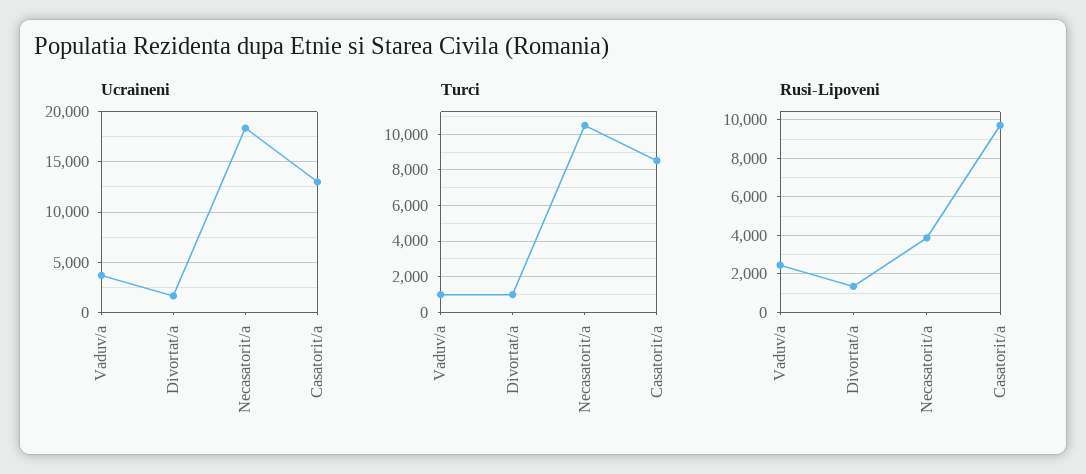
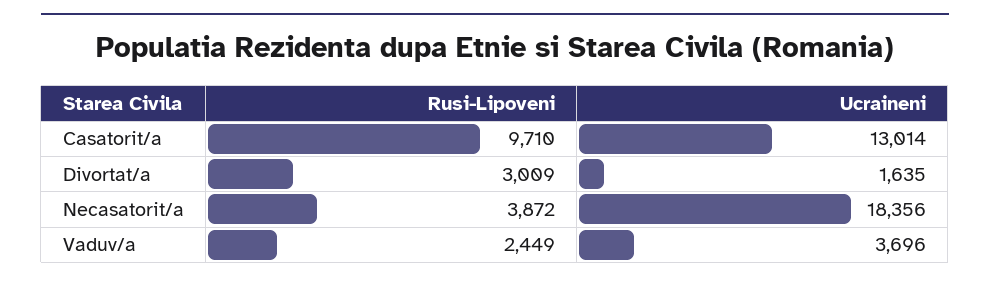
Turci, Vaduv/a: 1000 -> none
Turci, Divortat/a: 1000 -> none
Turci, Necasatorit/a: 10500 -> none
Turci, Casatorit/a: 8500 -> none
Rusi-Lipoveni, Divortat/a: 1500 -> 3009

